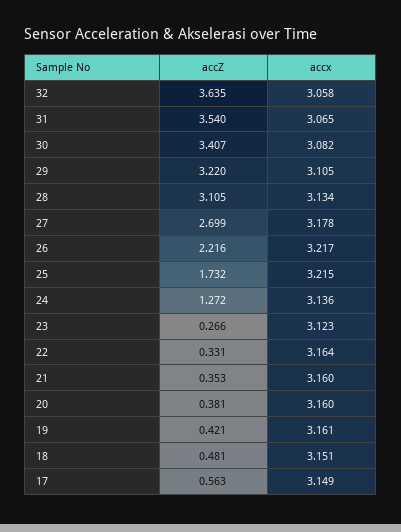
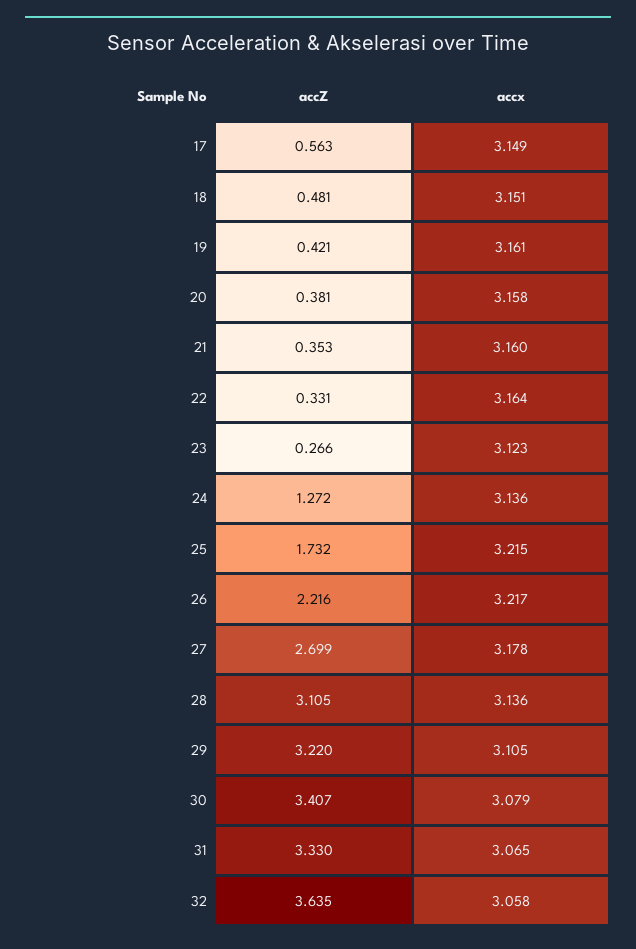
accZ, 31: 3.54 -> 3.33
accx, 30: 3.082 -> 3.079
accx, 28: 3.134 -> 3.136
accx, 20: 3.16 -> 3.158

